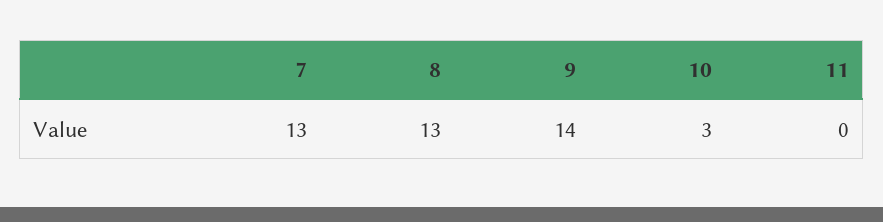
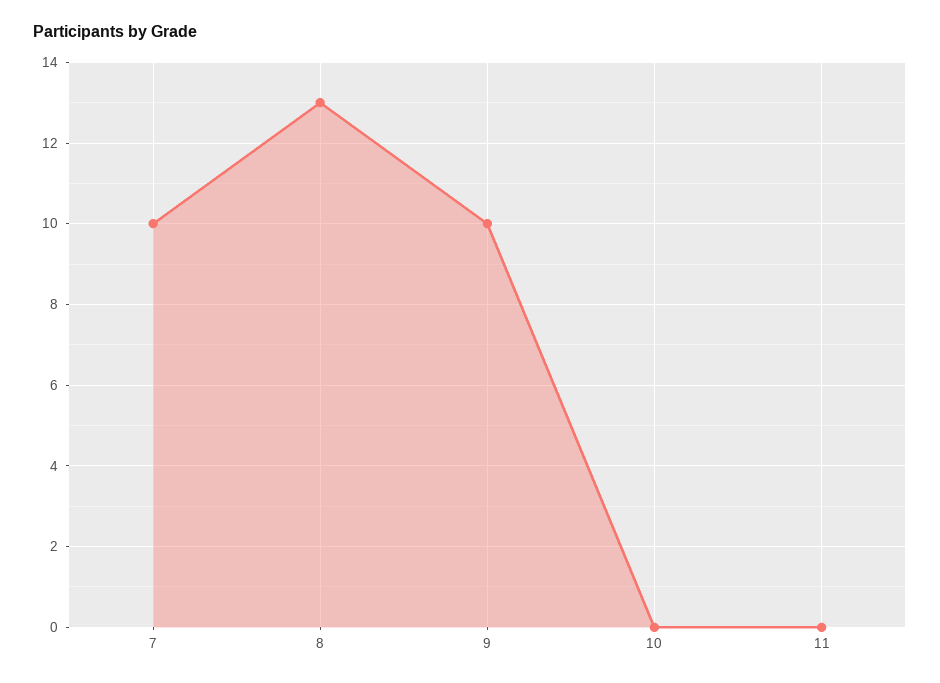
7: 13 -> 10
9: 14 -> 10
10: 3 -> 0

